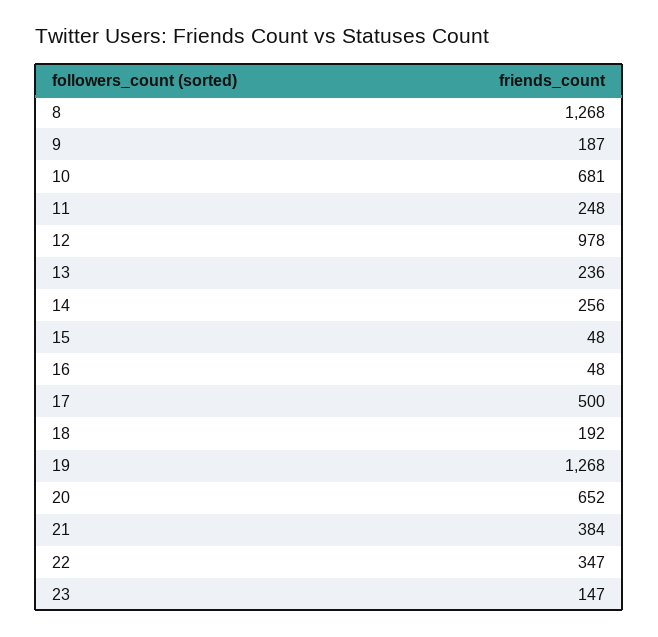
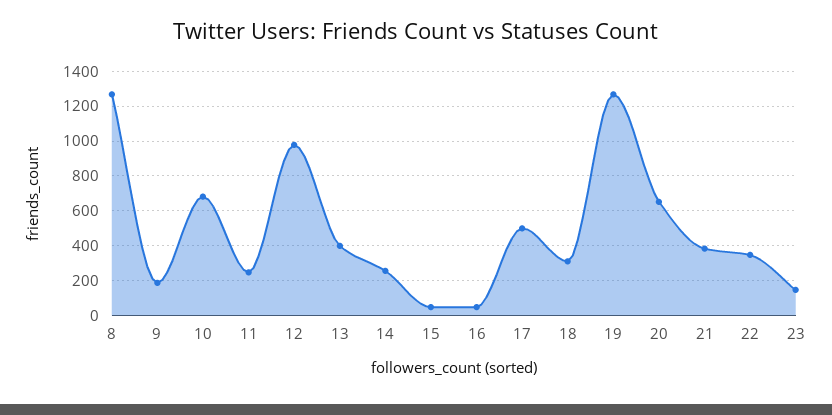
13: 236 -> 400
18: 192 -> 300

